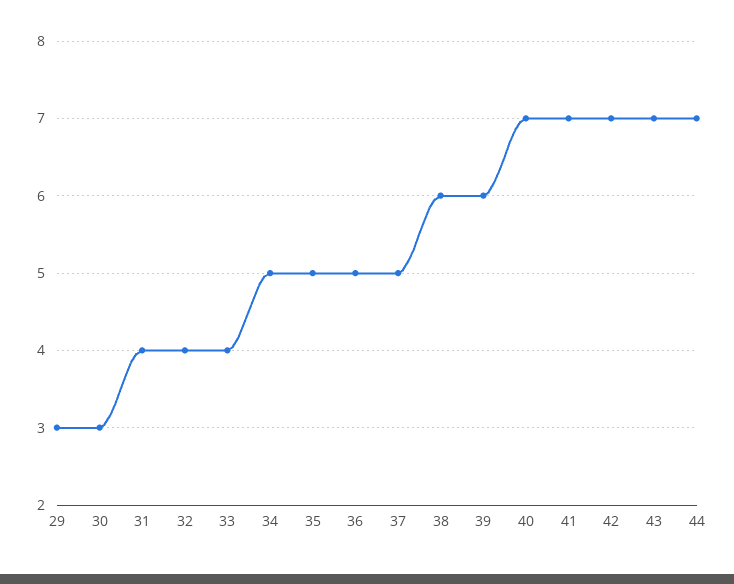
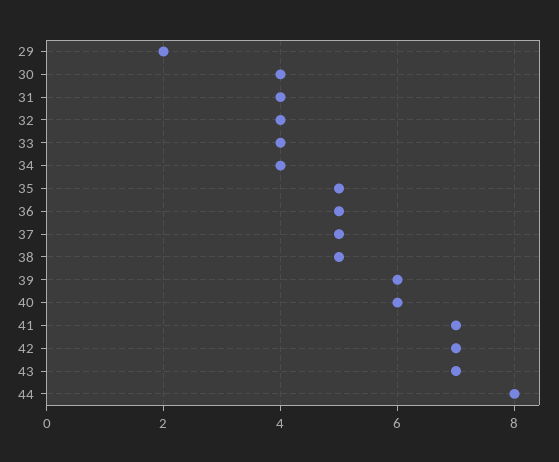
29: 3 -> 2
30: 3 -> 4
34: 5 -> 4
38: 6 -> 5
40: 7 -> 6
44: 7 -> 8

